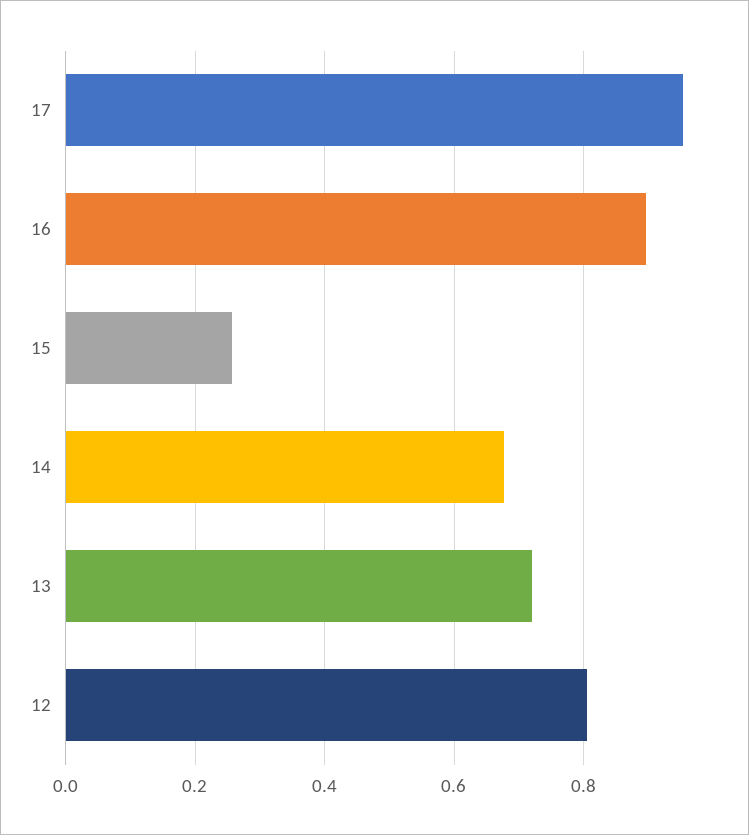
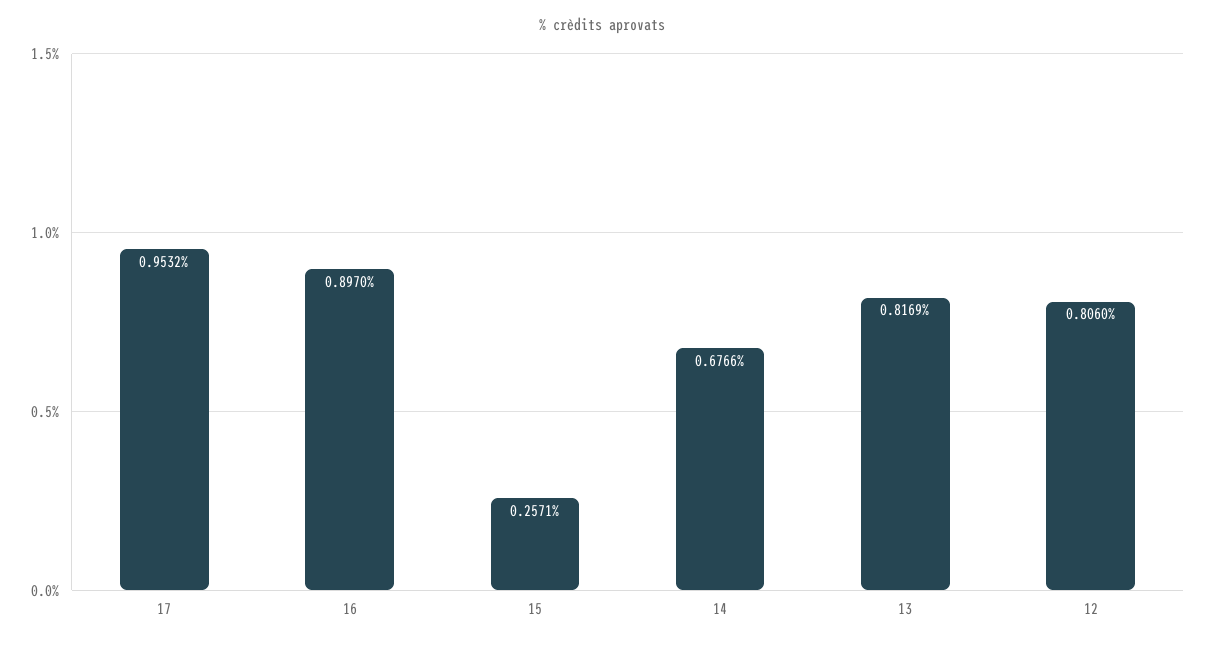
13: 0.72 -> 0.8169

